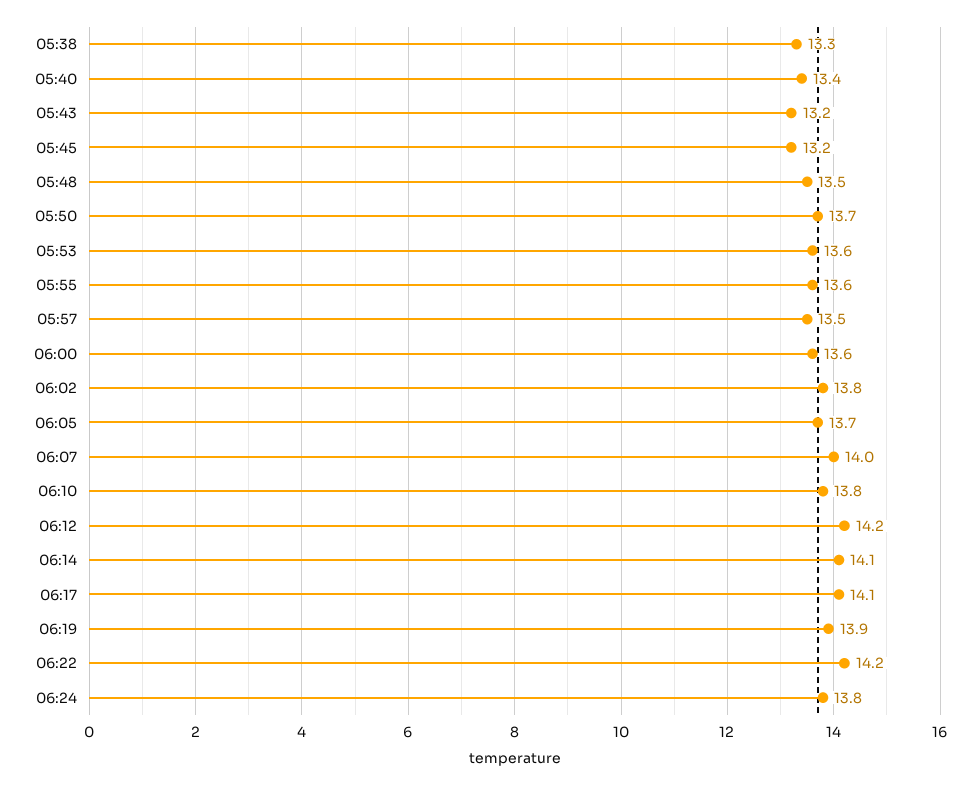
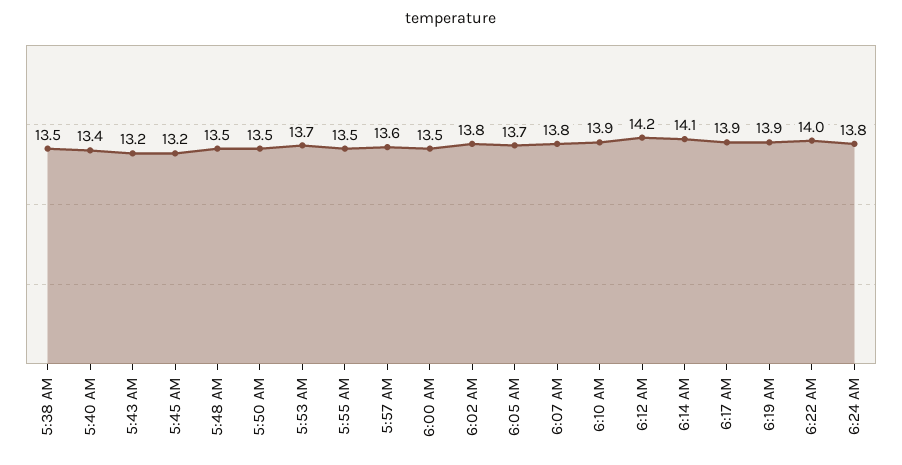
05:38: 13.3 -> 13.5
05:50: 13.7 -> 13.5
05:53: 13.6 -> 13.7
05:55: 13.6 -> 13.5
05:57: 13.5 -> 13.6
06:00: 13.6 -> 13.5
06:07: 14 -> 13.8
06:10: 13.8 -> 13.9
06:17: 14.1 -> 13.9
06:22: 14.2 -> 14

